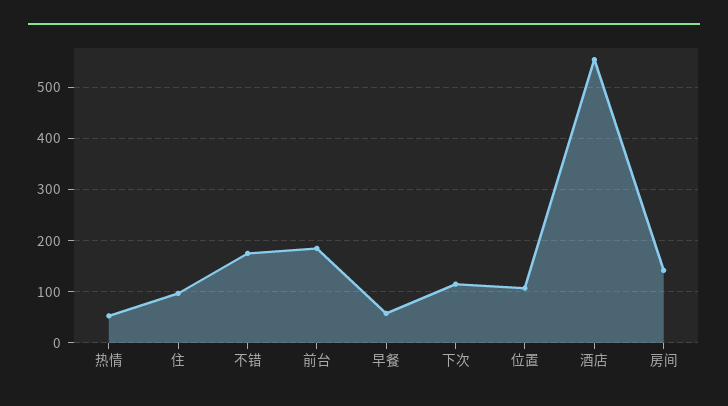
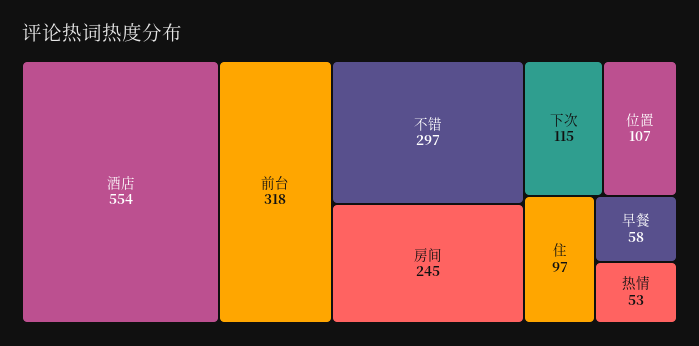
不错: 180 -> 297
前台: 180 -> 318
房间: 140 -> 245

